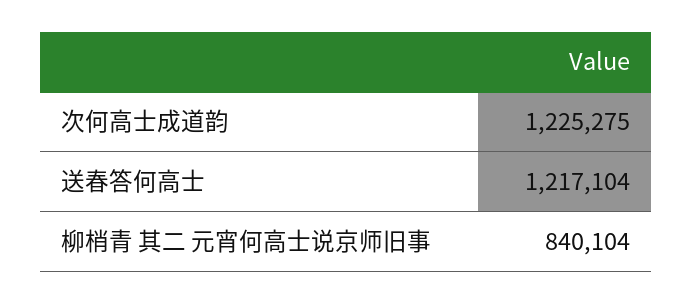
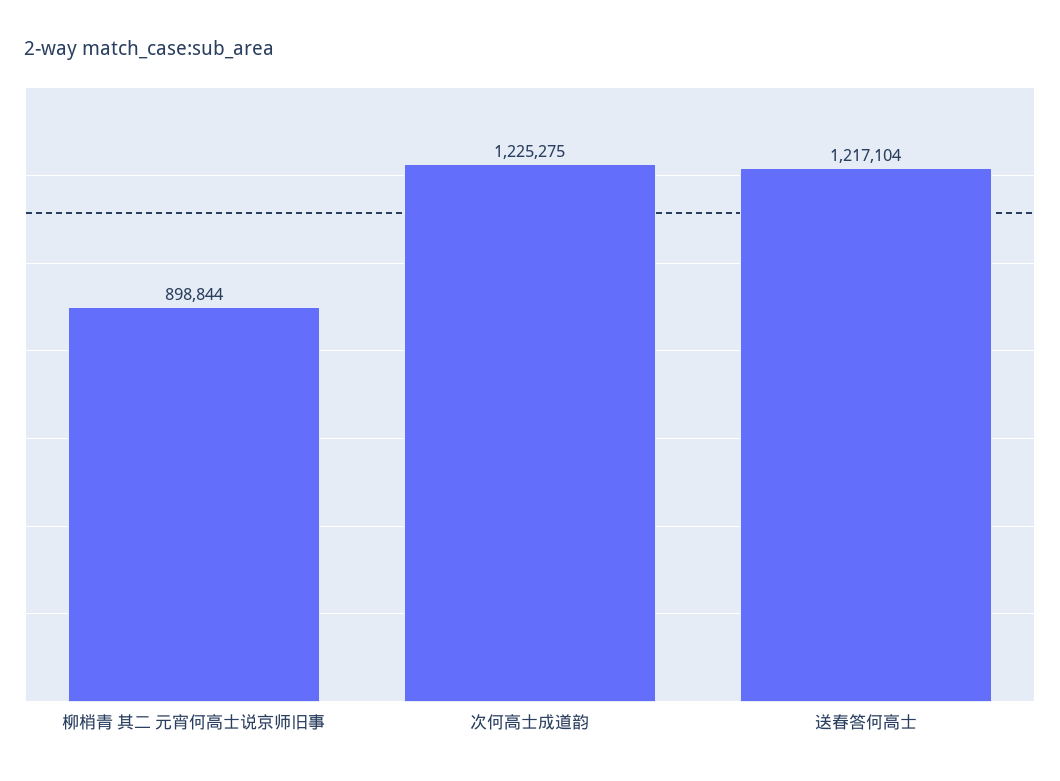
柳梢青 其二 元宵何高士说京师旧事: 840104 -> 898844

